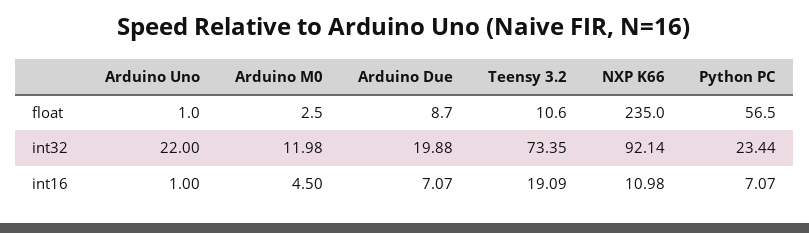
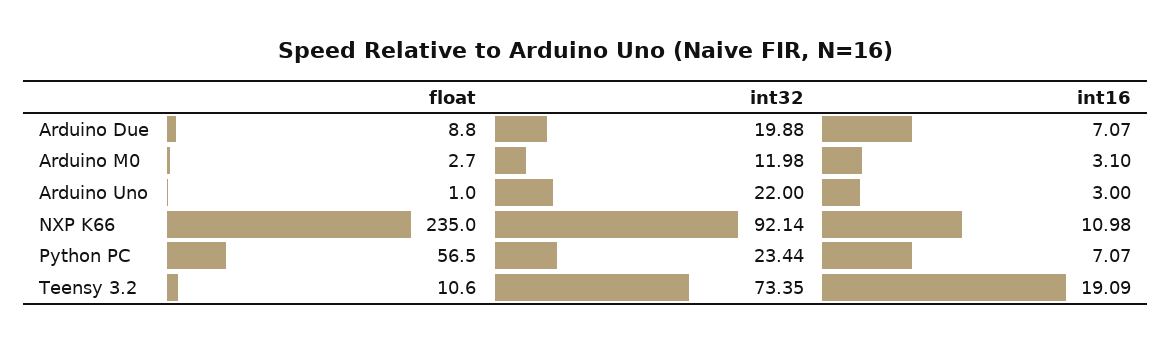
Arduino M0, float: 2.5 -> 2.7
Arduino Due, float: 8.7 -> 8.8
Arduino Uno, int16: 1 -> 3
Arduino M0, int16: 4.5 -> 3.1

